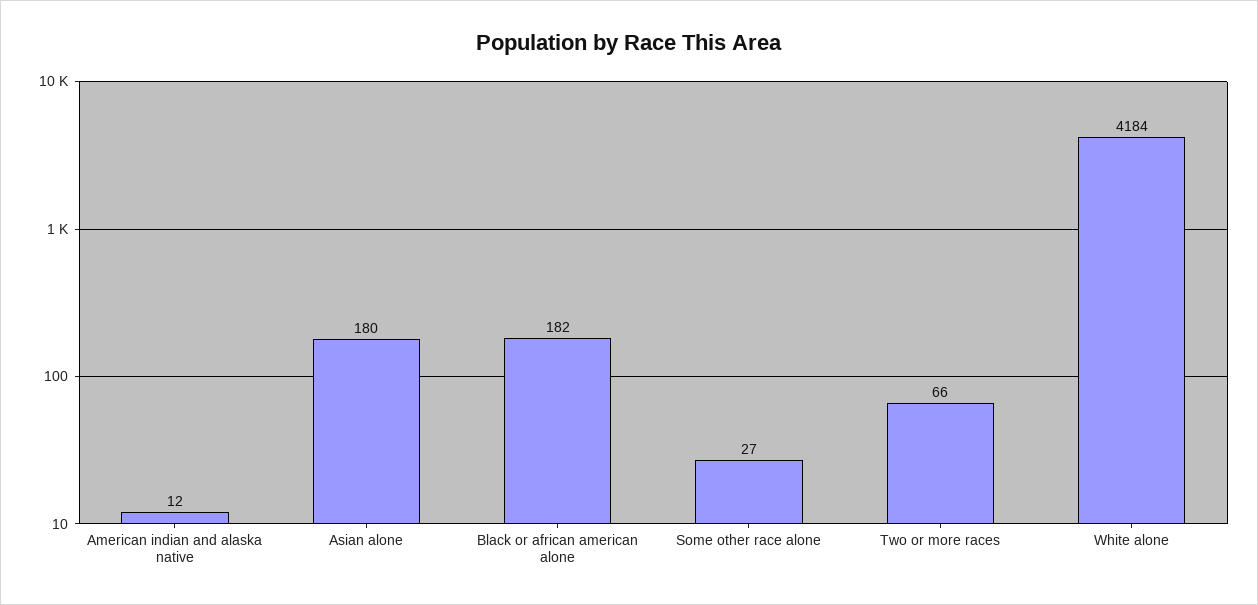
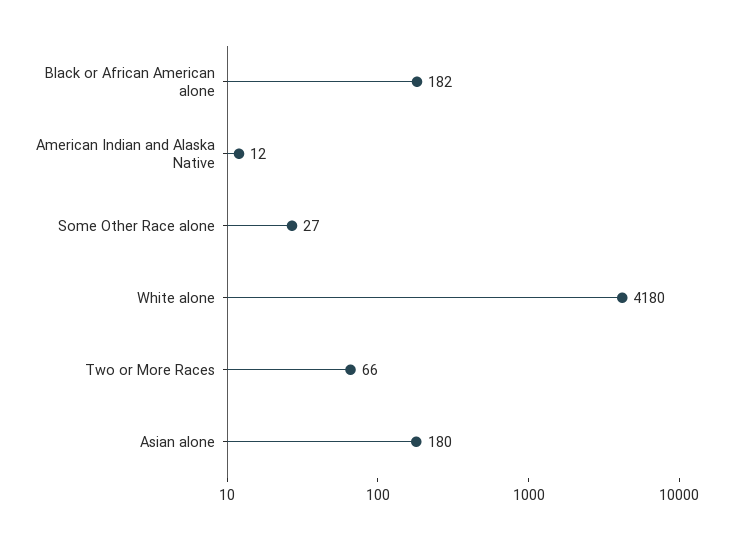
White alone: 4184 -> 4180

